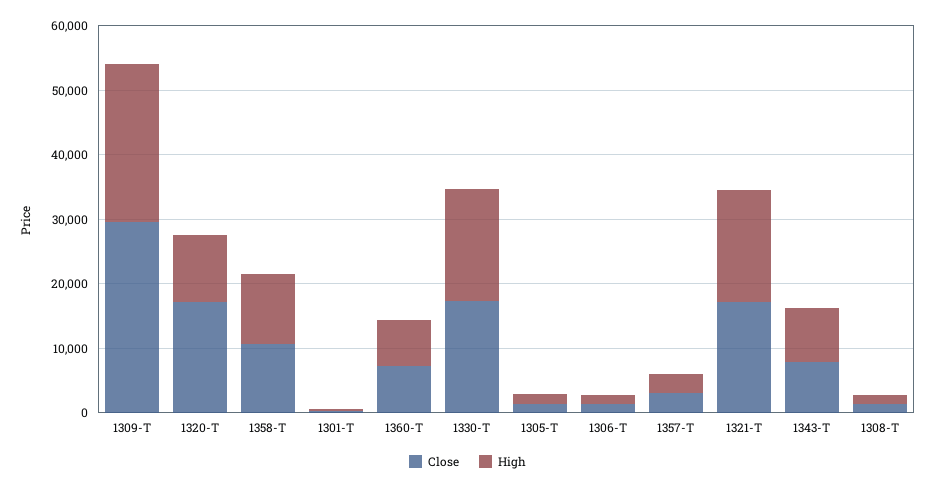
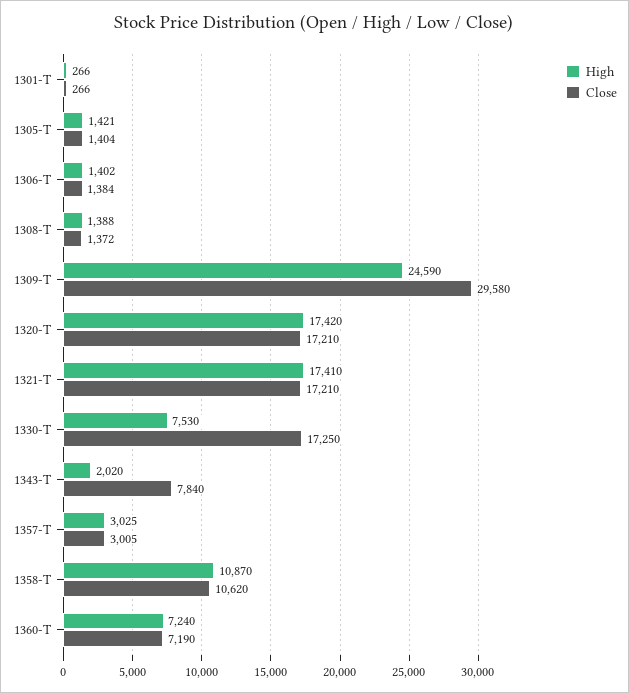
High, 1320-T: 10000 -> 17420
High, 1330-T: 18000 -> 7530
High, 1343-T: 8000 -> 2020

